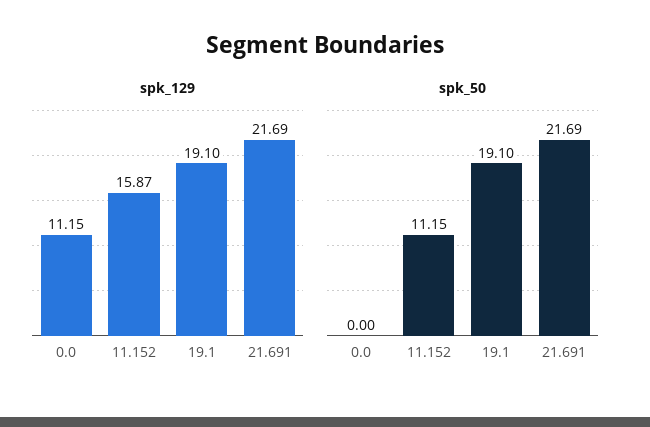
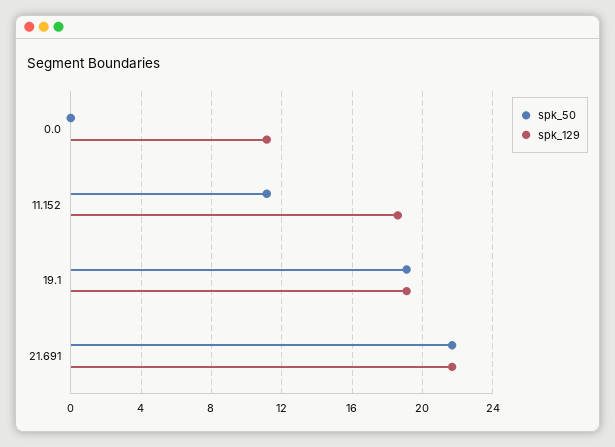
spk_129, 11.152: 15.87 -> 18.5

